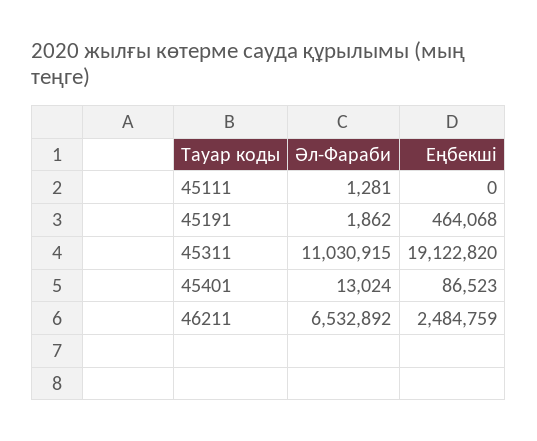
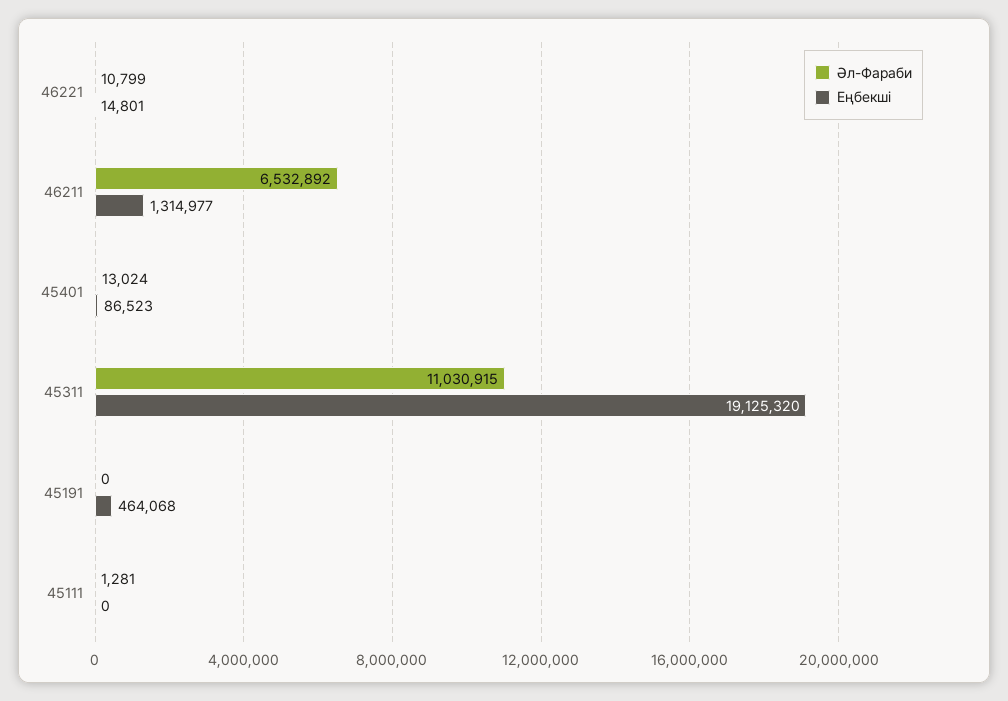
Әл-Фараби, 45191: 1862 -> 0
Еңбекші, 45311: 19122820 -> 19125320
Еңбекші, 46211: 2484759 -> 1314977
Әл-Фараби, 46221: none -> 10799
Еңбекші, 46221: none -> 14801

